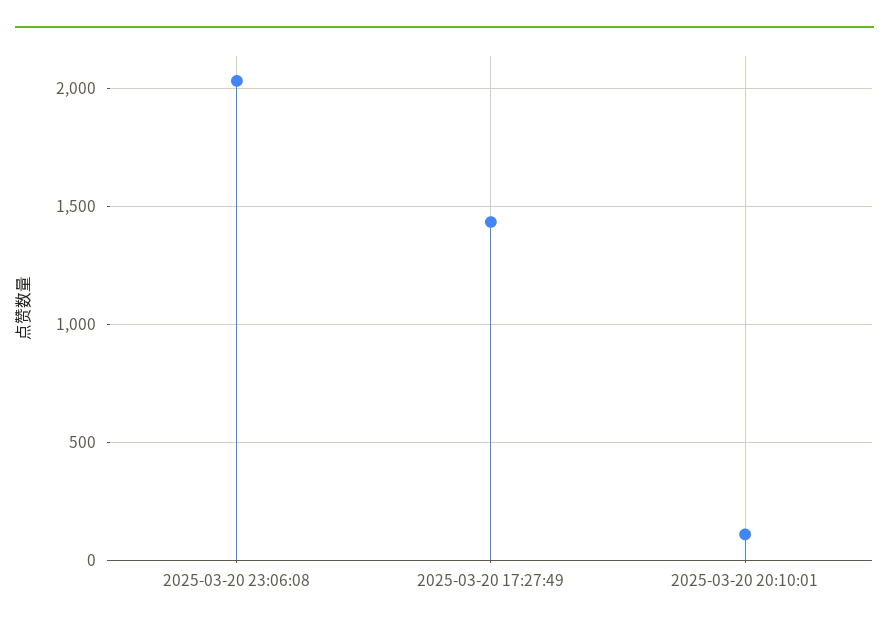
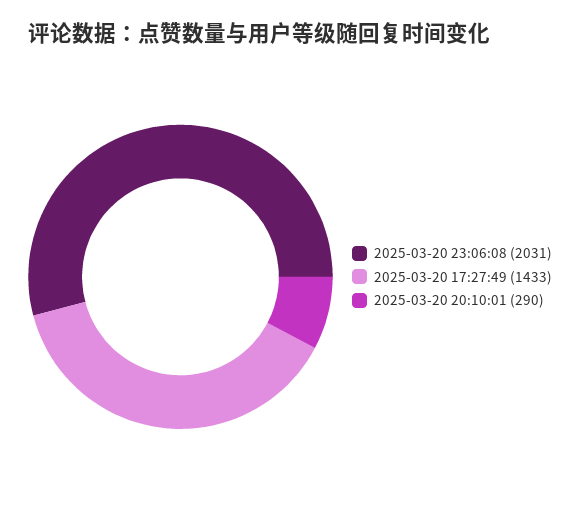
2025-03-20 20:10:01: 100 -> 290

